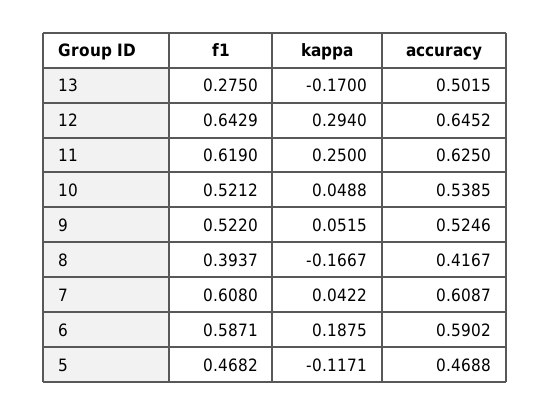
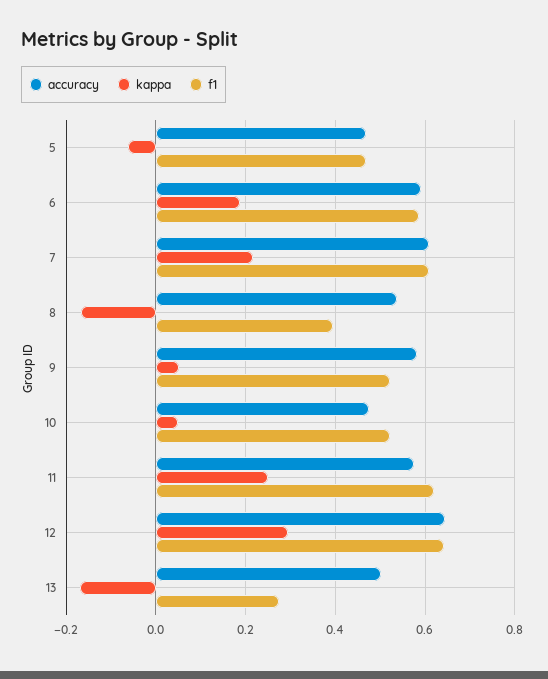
accuracy, 11: 0.625 -> 0.58
accuracy, 10: 0.5385 -> 0.48
accuracy, 9: 0.5246 -> 0.58
accuracy, 8: 0.4167 -> 0.54
kappa, 7: 0.0422 -> 0.22
kappa, 5: -0.1171 -> -0.06

